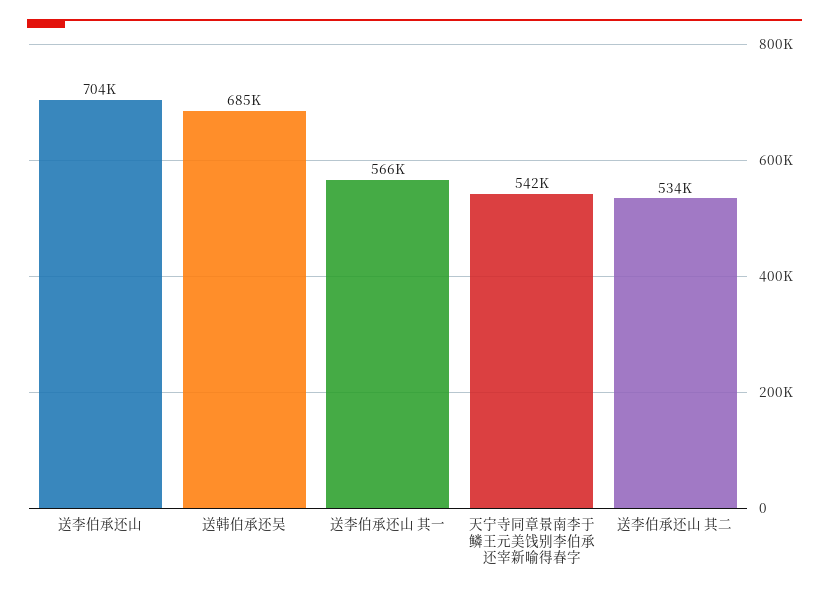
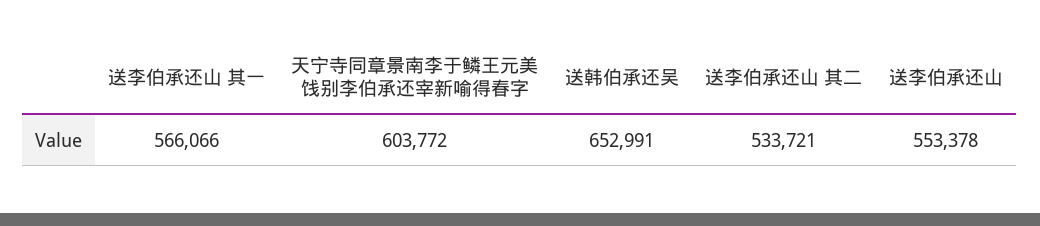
送李伯承还山: 704000 -> 553378
送韩伯承还吴: 685000 -> 652991
天宁寺同章景南李于鳞王元美饯别李伯承还宰新喻得春字: 542000 -> 603772

